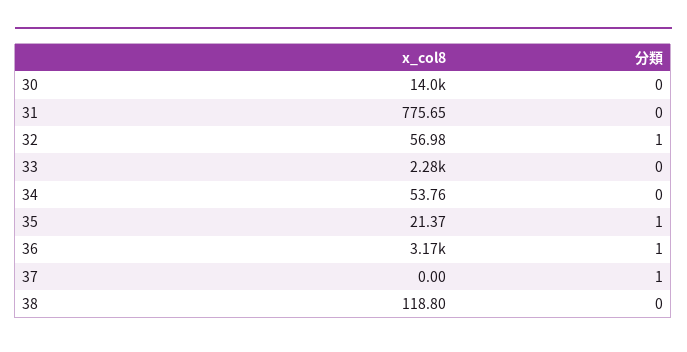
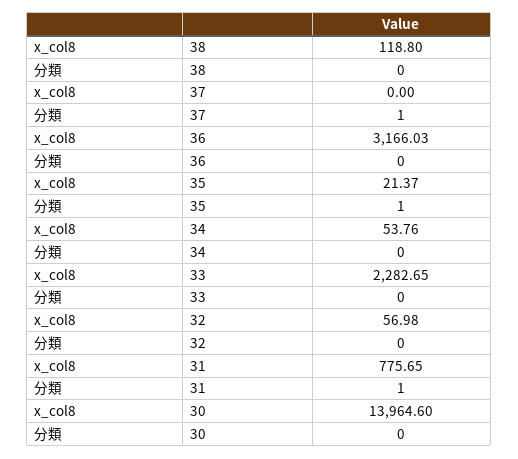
分類, 31: 0 -> 1
分類, 32: 1 -> 0
分類, 36: 1 -> 0

